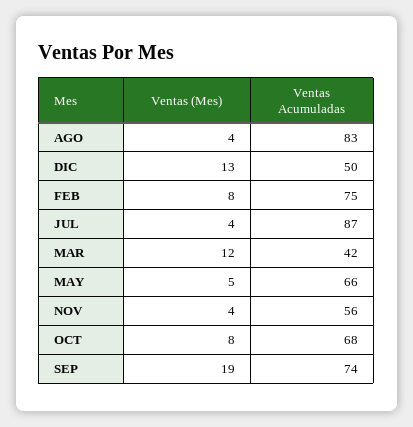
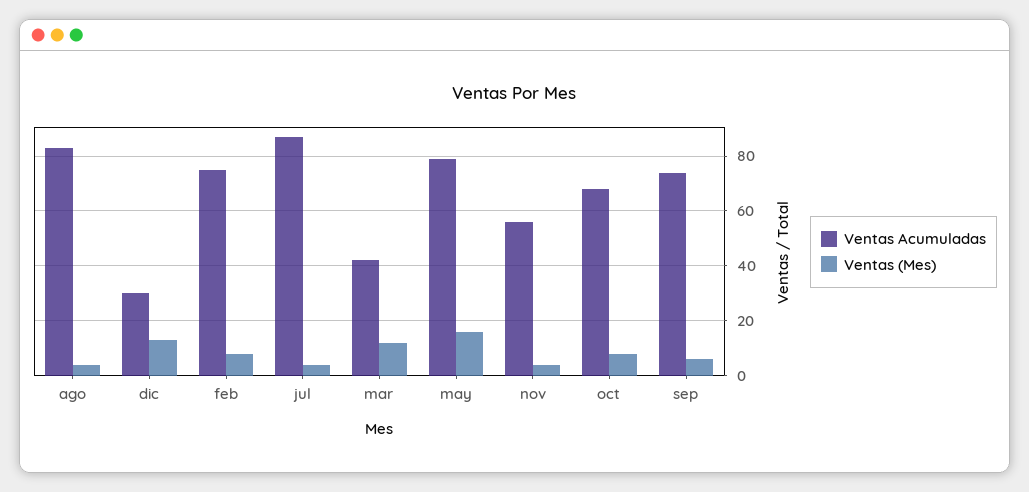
Ventas Acumuladas, DIC: 50 -> 30
Ventas (Mes), MAY: 5 -> 15
Ventas Acumuladas, MAY: 66 -> 80
Ventas (Mes), SEP: 19 -> 5

